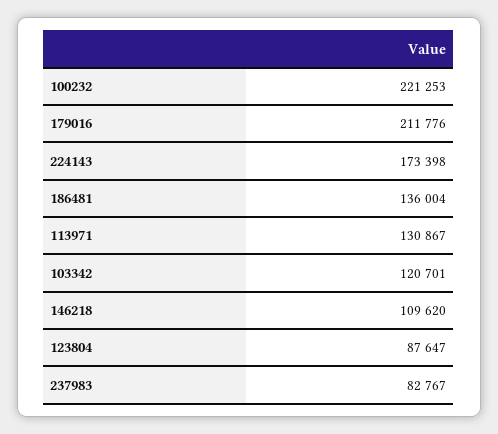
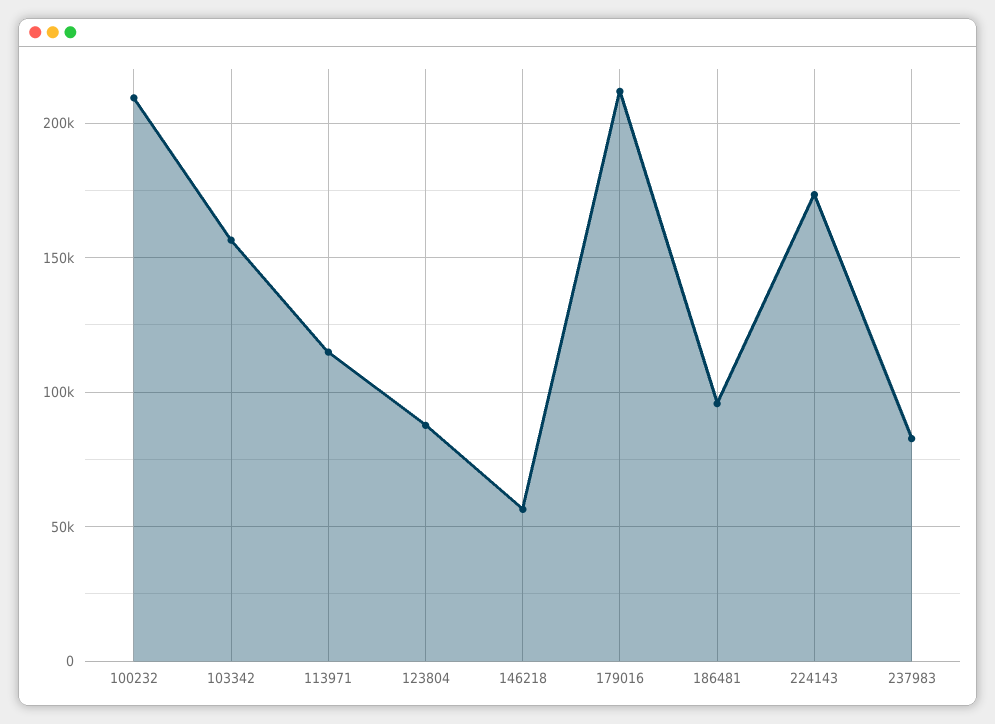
100232: 221253 -> 210000
186481: 136004 -> 95000
113971: 130867 -> 115000
103342: 120701 -> 155000
146218: 109620 -> 55000

